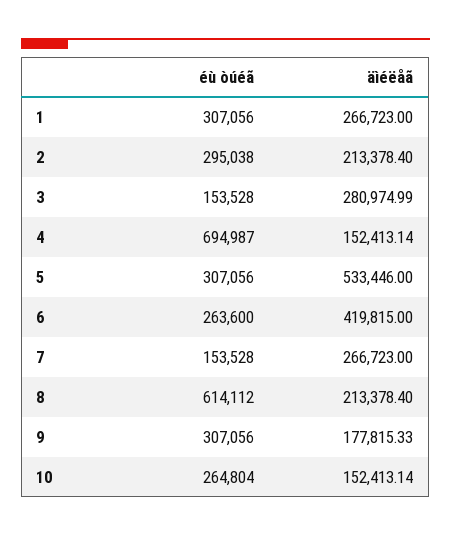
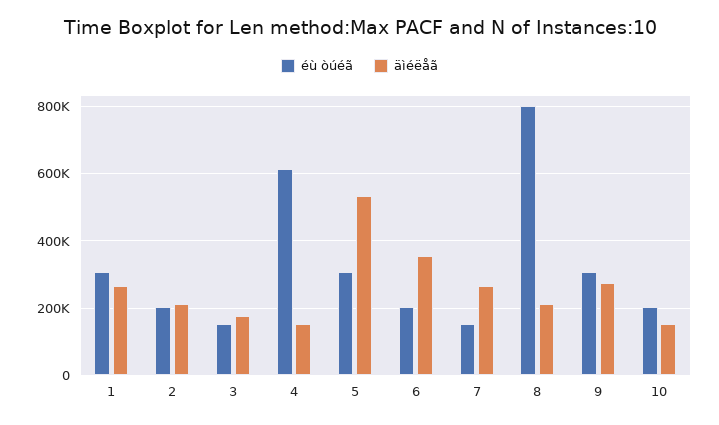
éù òúéã, 2: 295038 -> 200000
äìéëåã, 3: 280974.99 -> 180000
éù òúéã, 4: 694987 -> 620000
éù òúéã, 6: 263600 -> 200000
äìéëåã, 6: 419815 -> 360000
éù òúéã, 8: 614112 -> 800000
äìéëåã, 9: 177815.33 -> 280000
éù òúéã, 10: 264804 -> 200000

